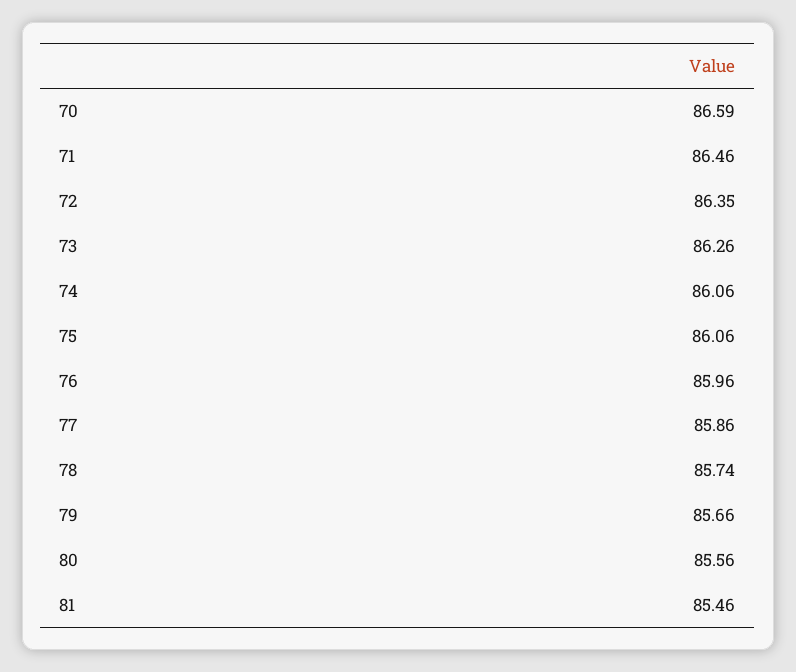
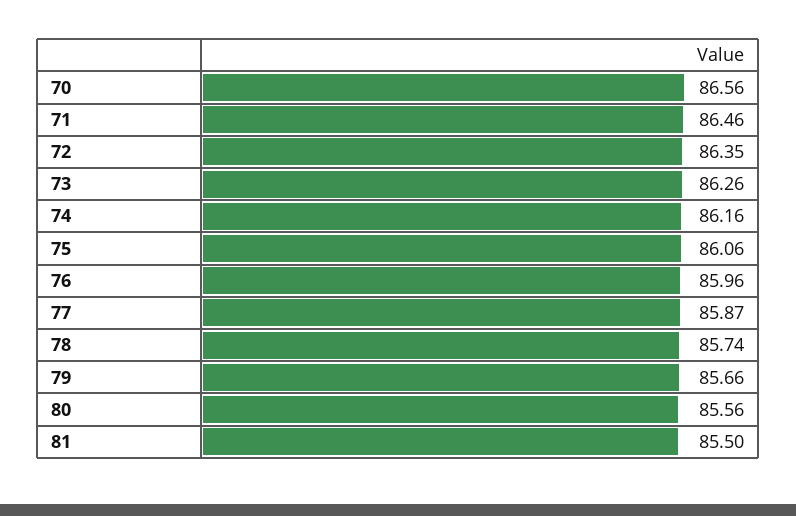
70: 86.59 -> 86.56
74: 86.06 -> 86.16
77: 85.86 -> 85.87
81: 85.46 -> 85.5

